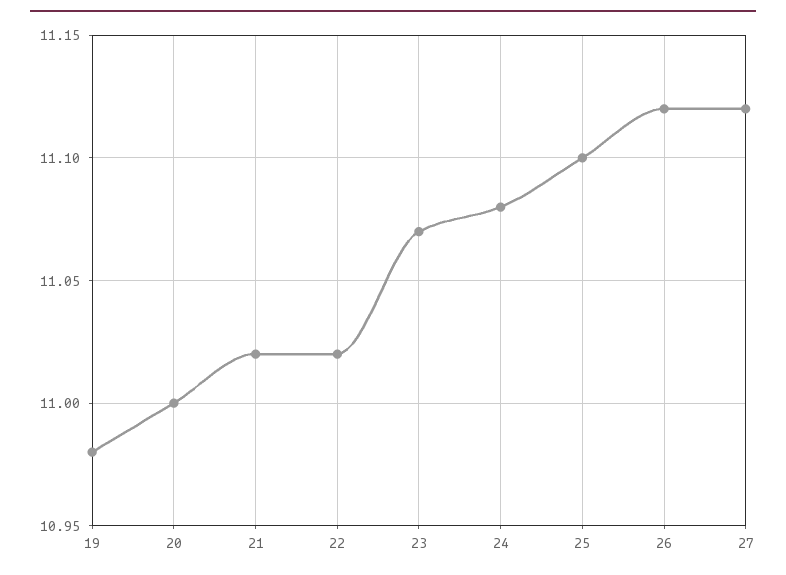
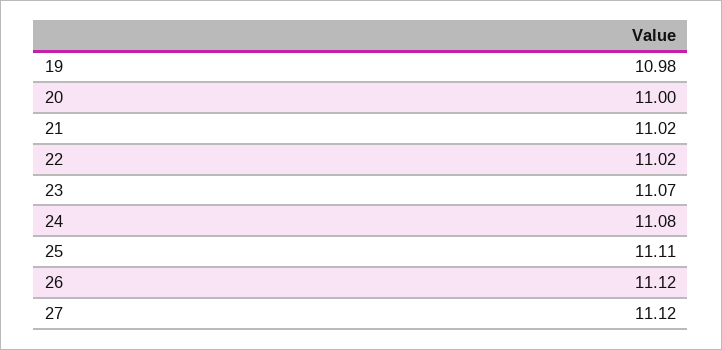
25: 11.1 -> 11.11

